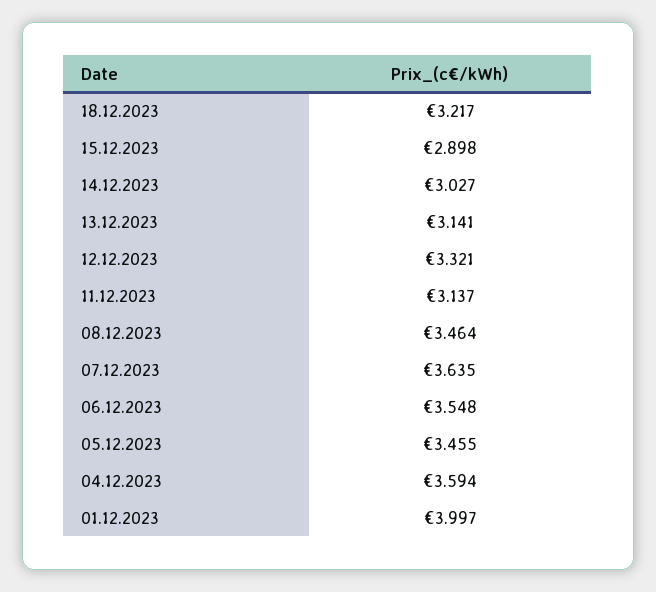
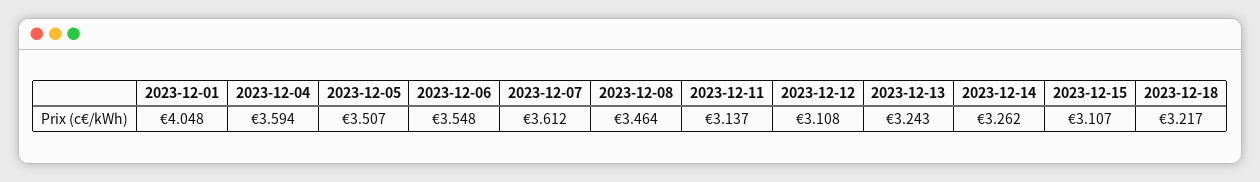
15.12.2023: 2.898 -> 3.107
14.12.2023: 3.027 -> 3.262
13.12.2023: 3.141 -> 3.243
12.12.2023: 3.321 -> 3.108
07.12.2023: 3.635 -> 3.612
05.12.2023: 3.455 -> 3.507
01.12.2023: 3.997 -> 4.048

